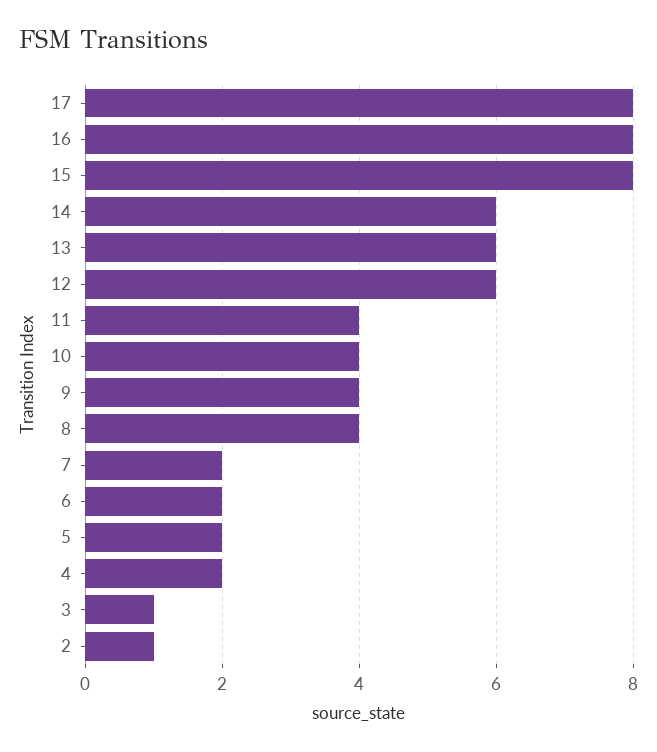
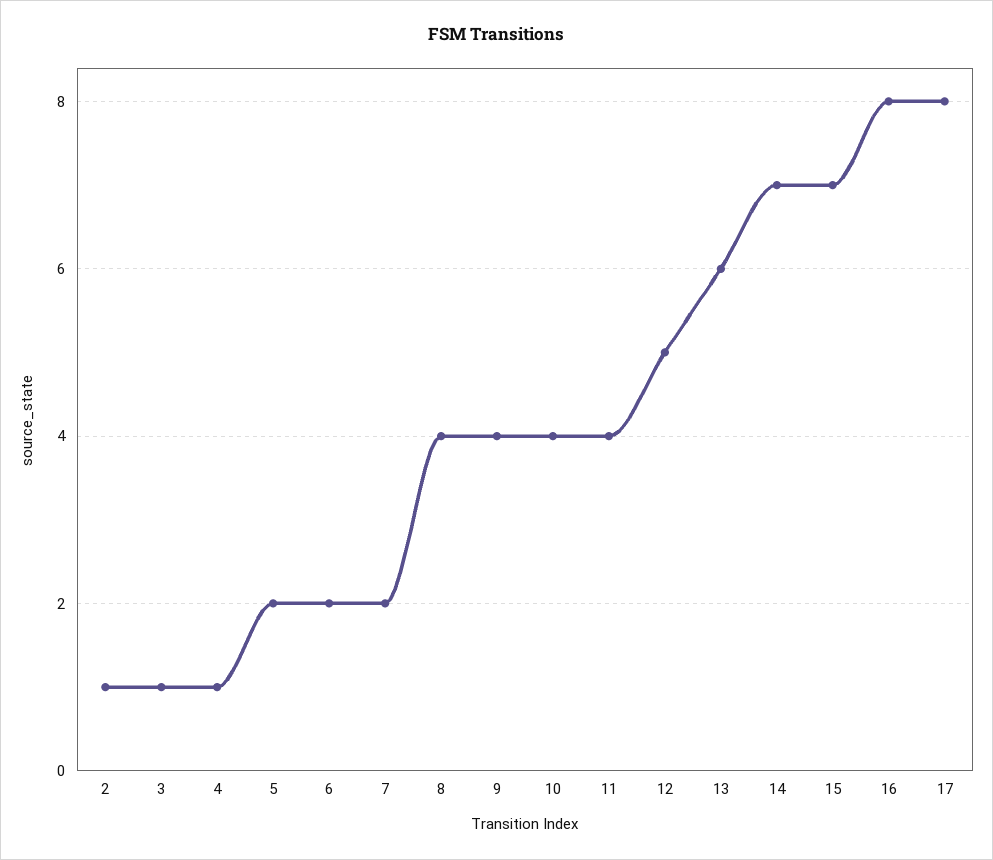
15: 8 -> 7
14: 6 -> 7
12: 6 -> 5
4: 2 -> 1

